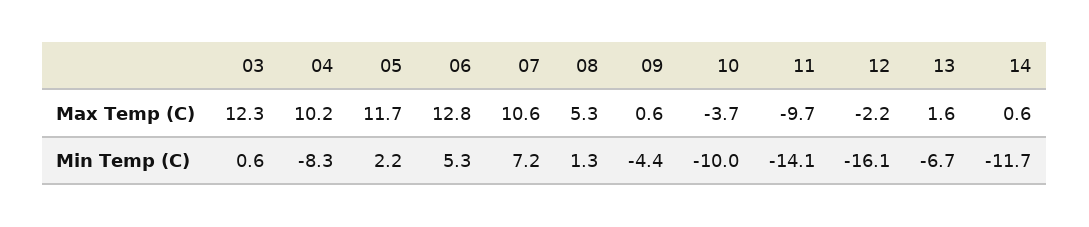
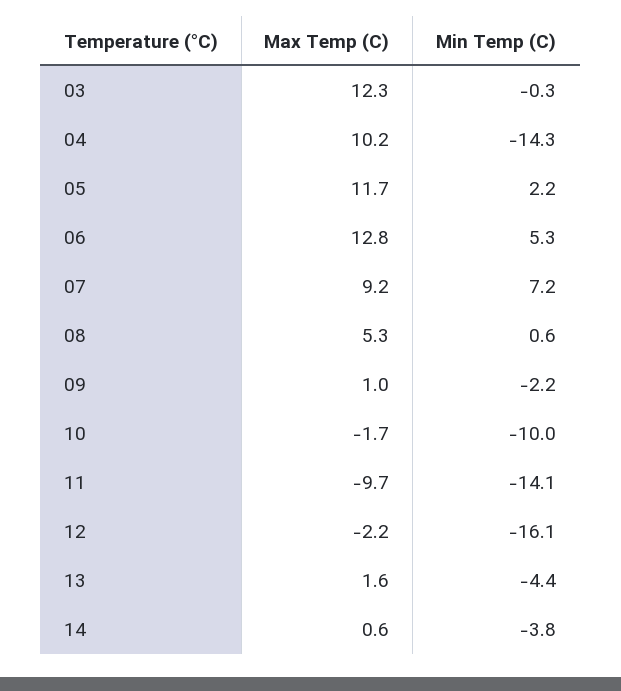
07, Max Temp (C): 10.6 -> 9.2
09, Max Temp (C): 0.6 -> 1
10, Max Temp (C): -3.7 -> -1.7
03, Min Temp (C): 0.6 -> -0.3
04, Min Temp (C): -8.3 -> -14.3
08, Min Temp (C): 1.3 -> 0.6
09, Min Temp (C): -4.4 -> -2.2
13, Min Temp (C): -6.7 -> -4.4
14, Min Temp (C): -11.7 -> -3.8

